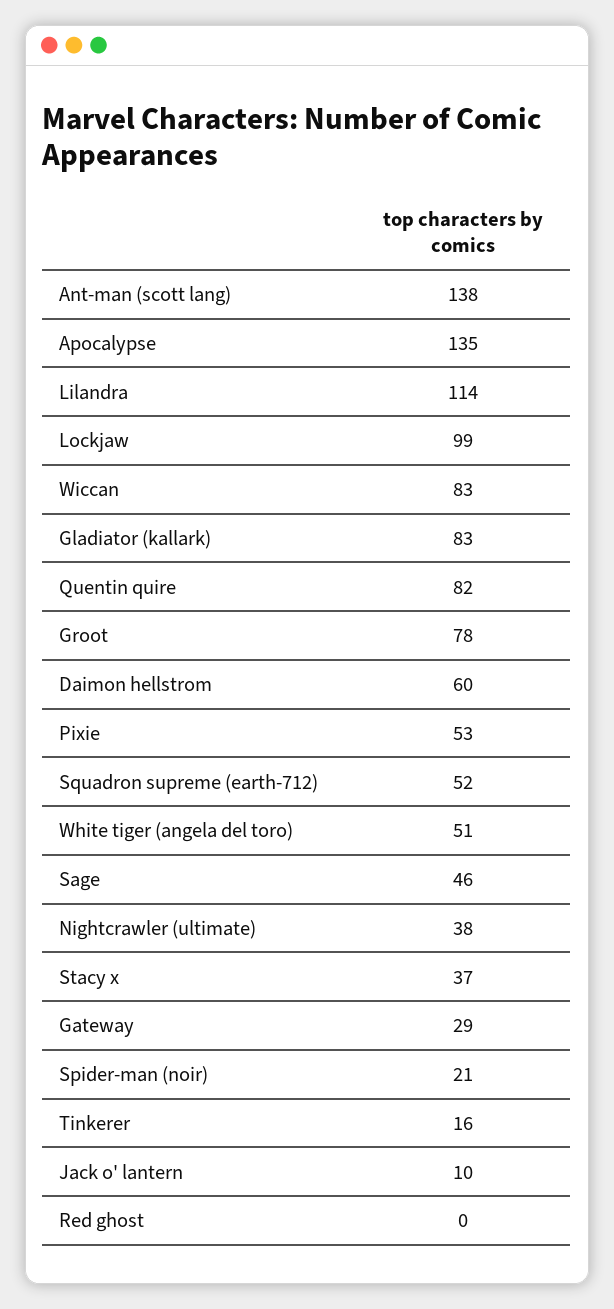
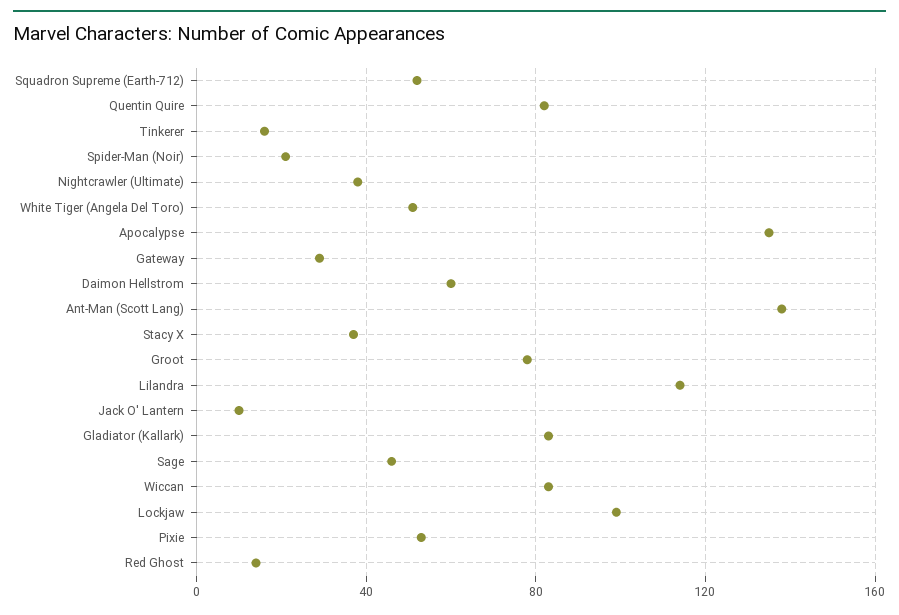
Red ghost: 0 -> 15

